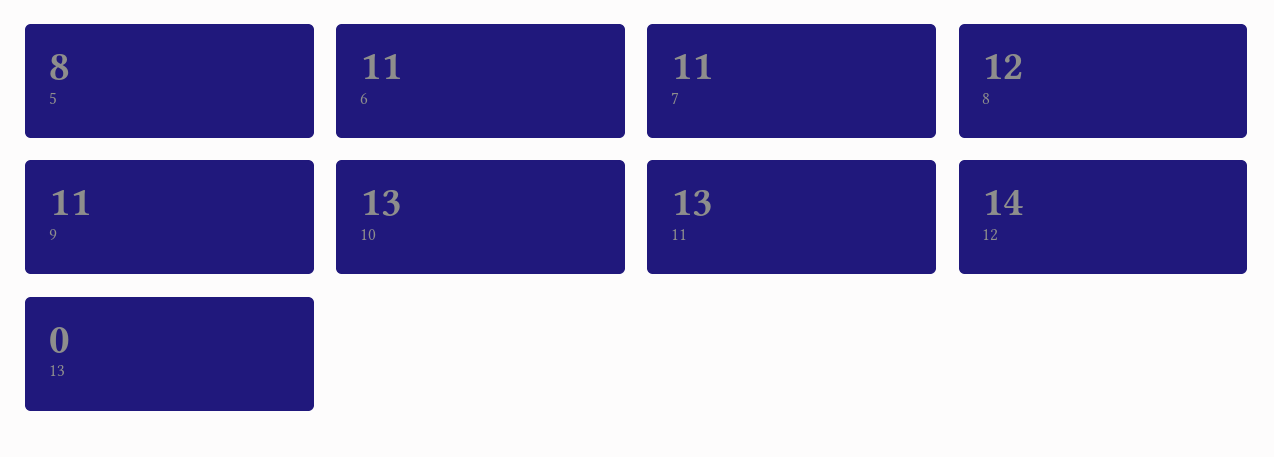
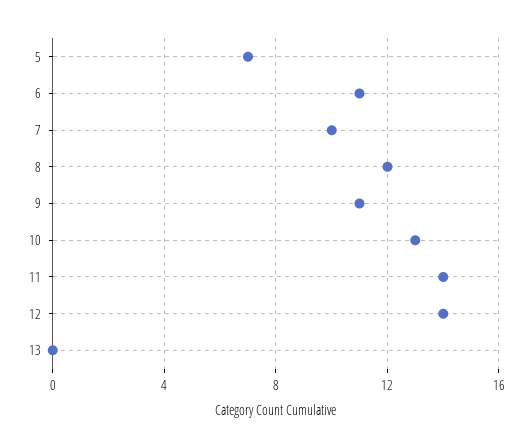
5: 8 -> 7
7: 11 -> 10
11: 13 -> 14

